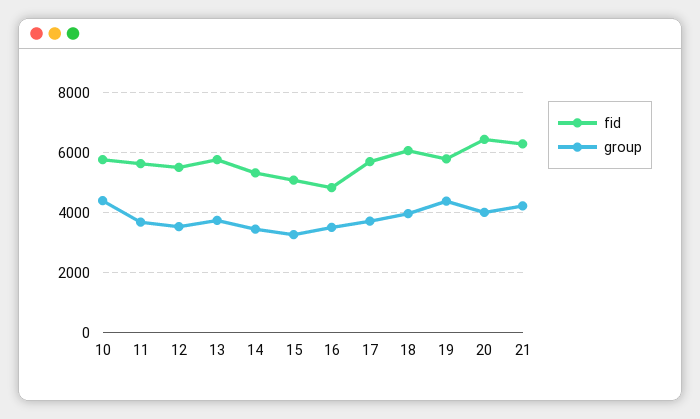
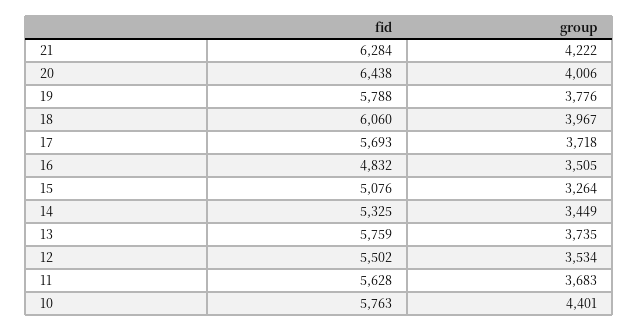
group, 19: 4400 -> 3776

